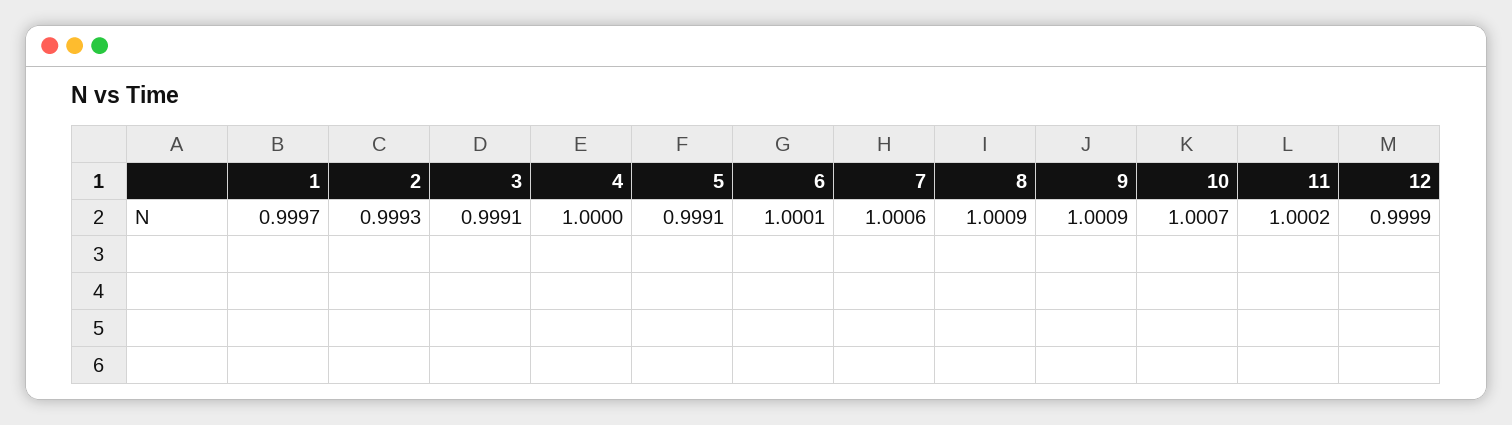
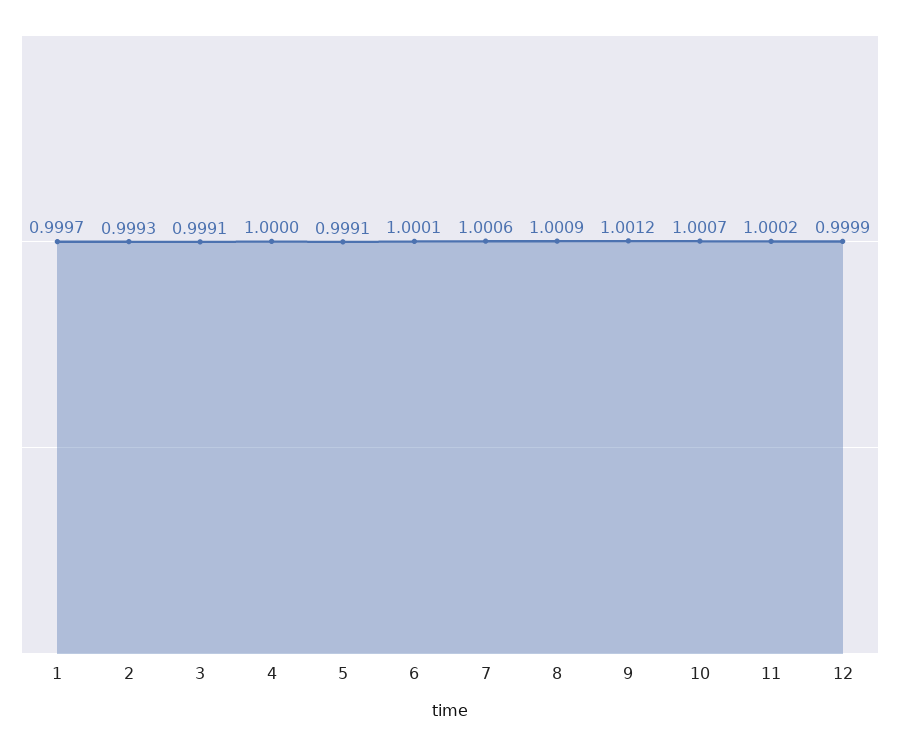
9: 1.0009 -> 1.0012

